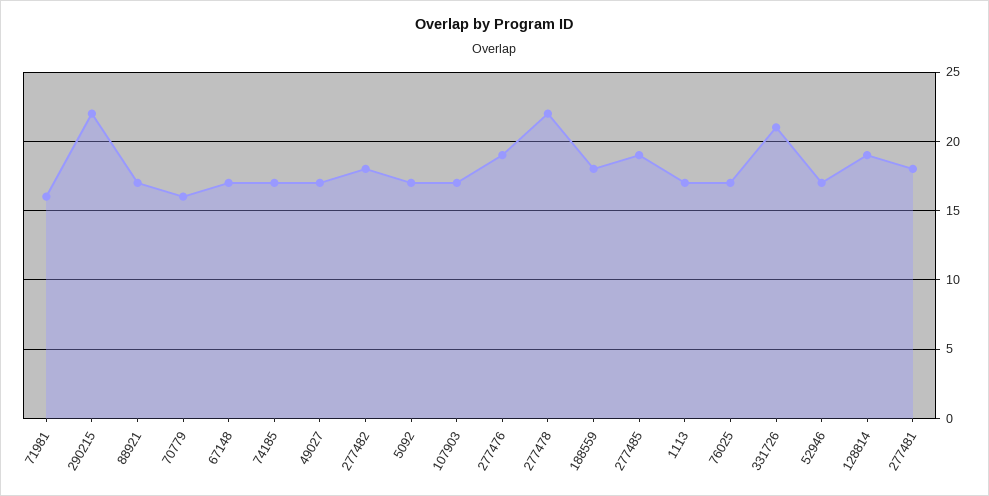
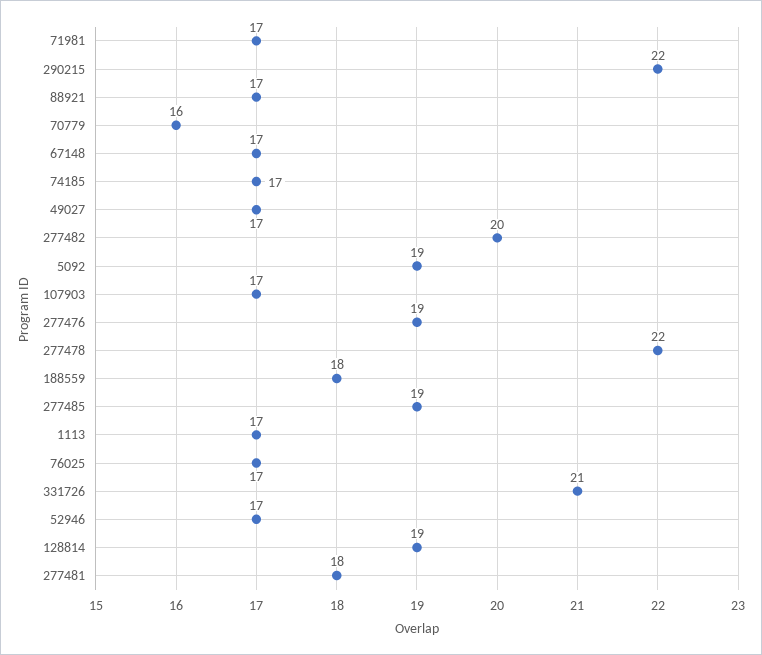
71981: 16 -> 17
277482: 18 -> 20
5092: 17 -> 19

